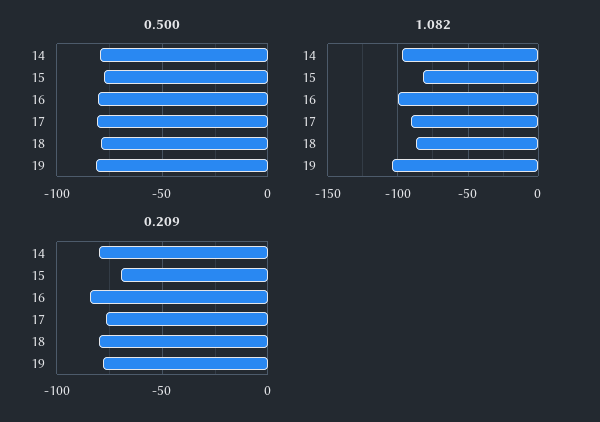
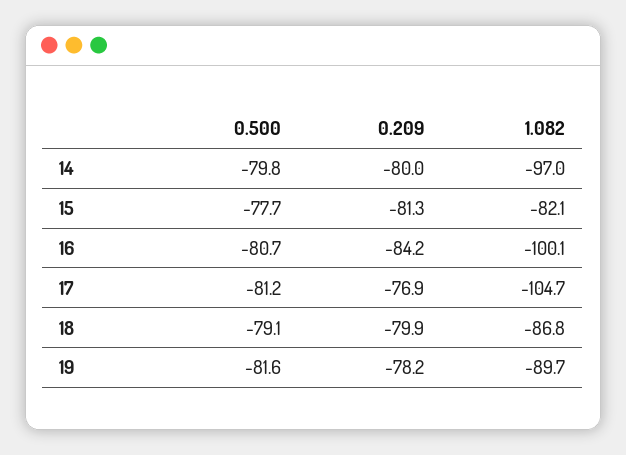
1.082, 17: -90 -> -104.7
1.082, 19: -105 -> -89.7
0.209, 15: -70 -> -81.3

